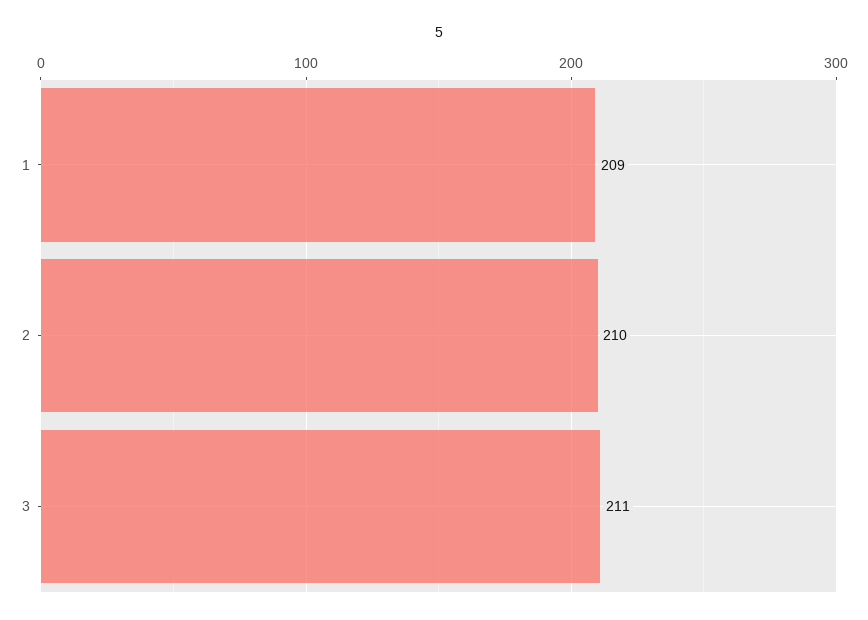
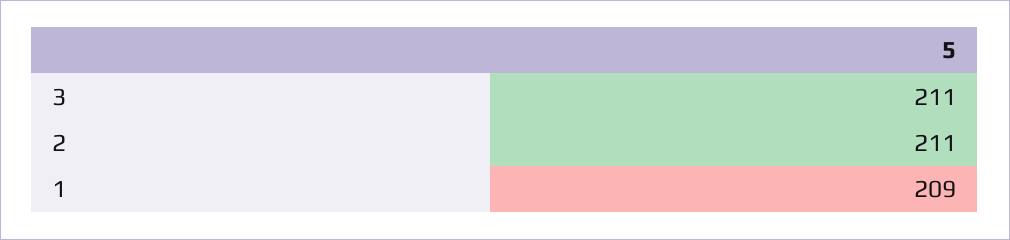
2: 210 -> 211

